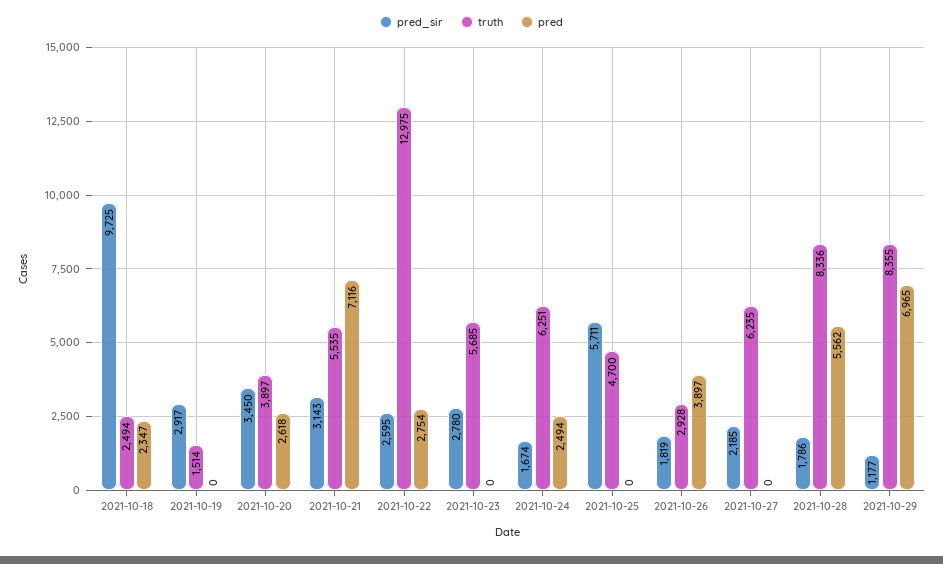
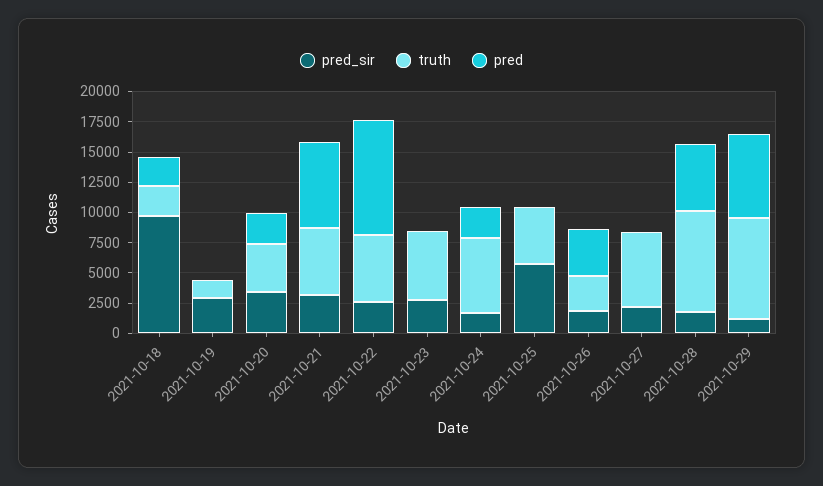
truth, 2021-10-22: 12975 -> 5000
pred, 2021-10-22: 2754 -> 10000

